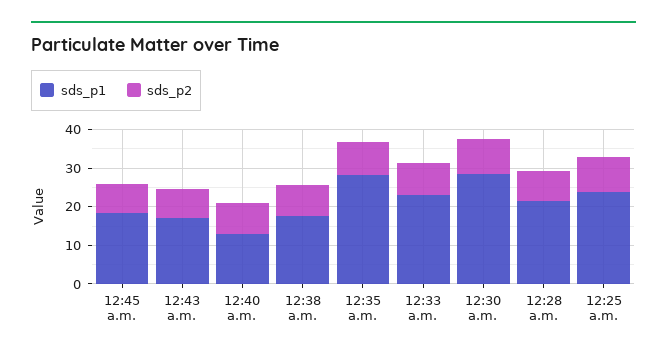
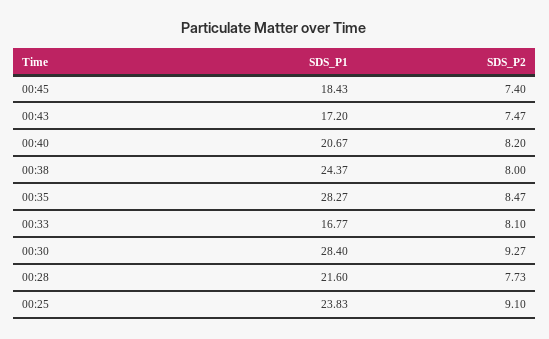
sds_p1, 12:40 a.m.: 12.5 -> 20.67
sds_p1, 12:38 a.m.: 17.5 -> 24.37
sds_p1, 12:33 a.m.: 22.5 -> 16.77

